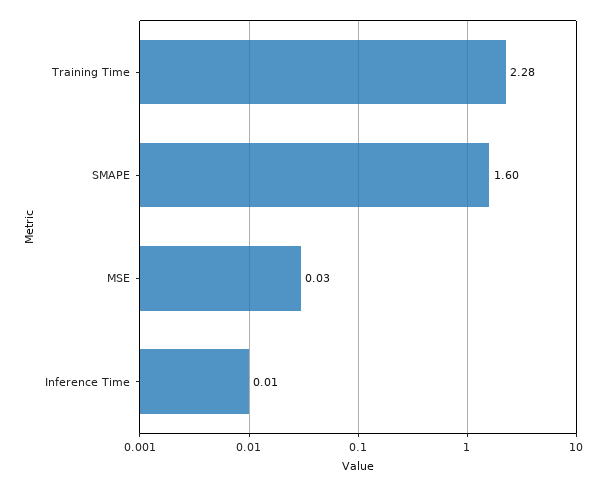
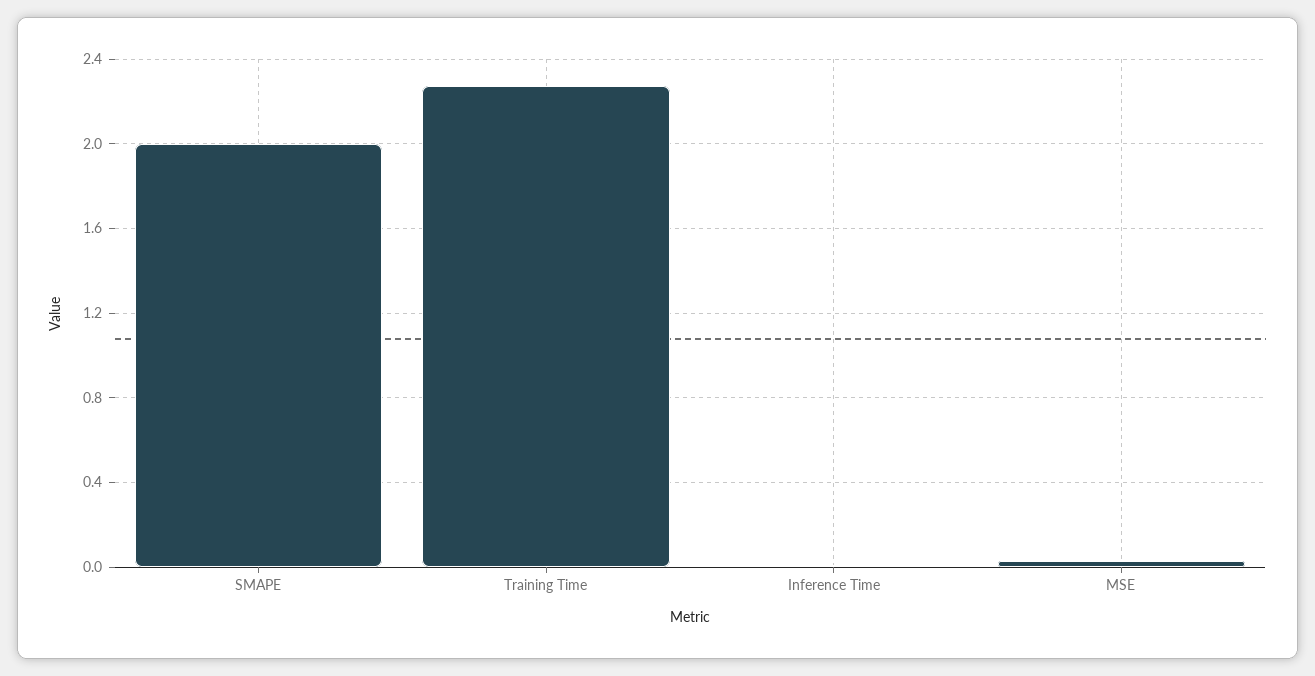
SMAPE: 1.6 -> 2

